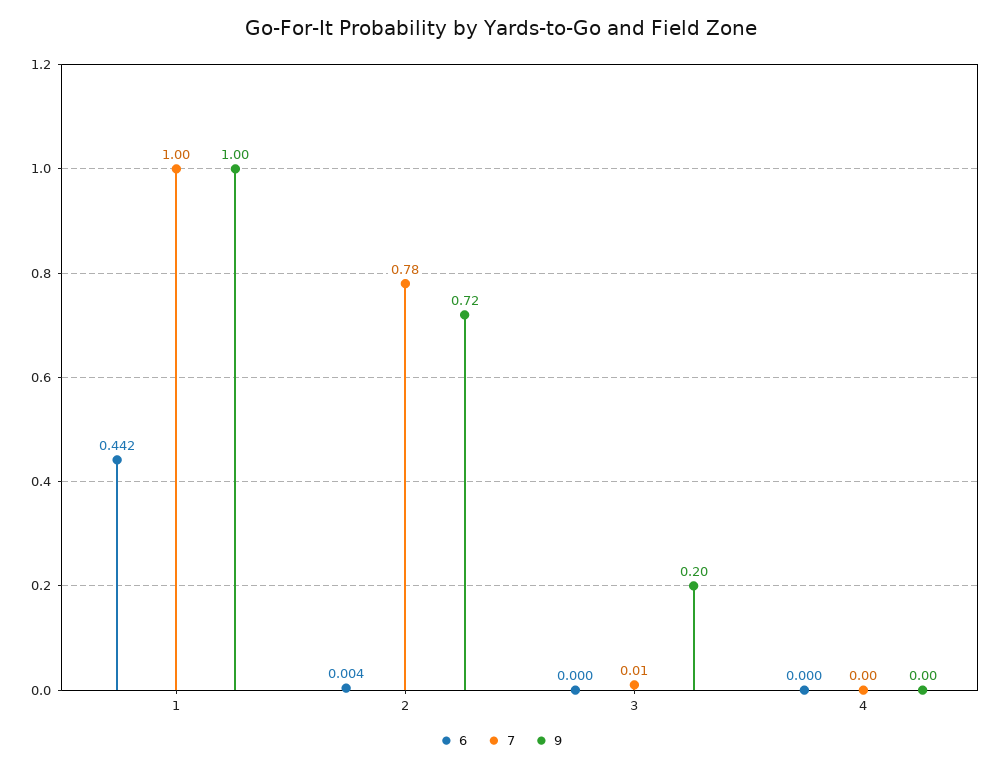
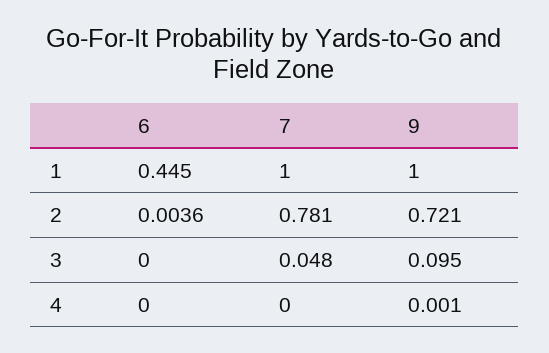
6, 1: 0.442 -> 0.445
7, 3: 0.01 -> 0.048
9, 3: 0.2 -> 0.095

